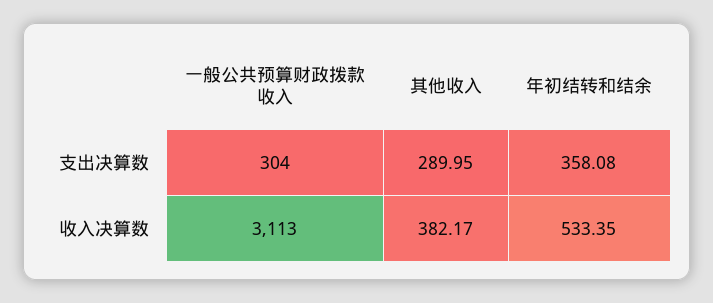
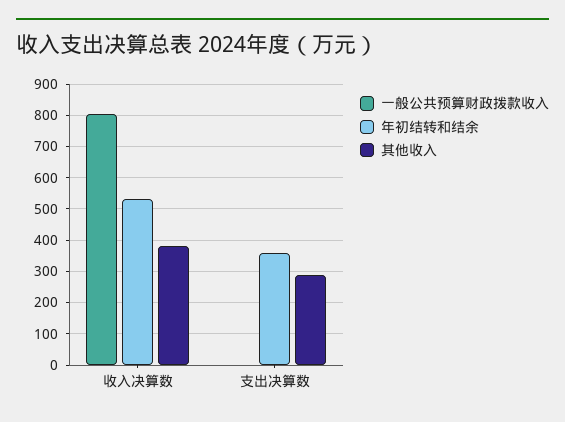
一般公共预算财政拨款收入, 支出决算数: 304 -> 0
一般公共预算财政拨款收入, 收入决算数: 3113 -> 800

